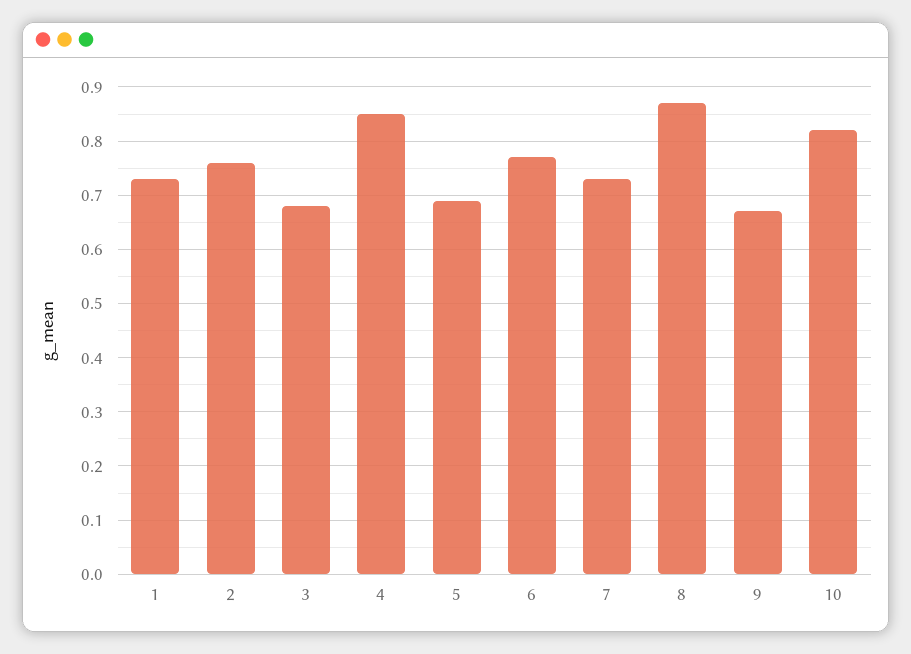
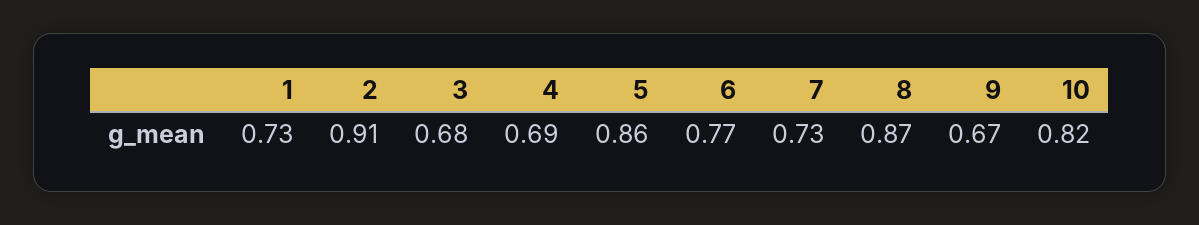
2: 0.75 -> 0.91
4: 0.85 -> 0.69
5: 0.7 -> 0.86

